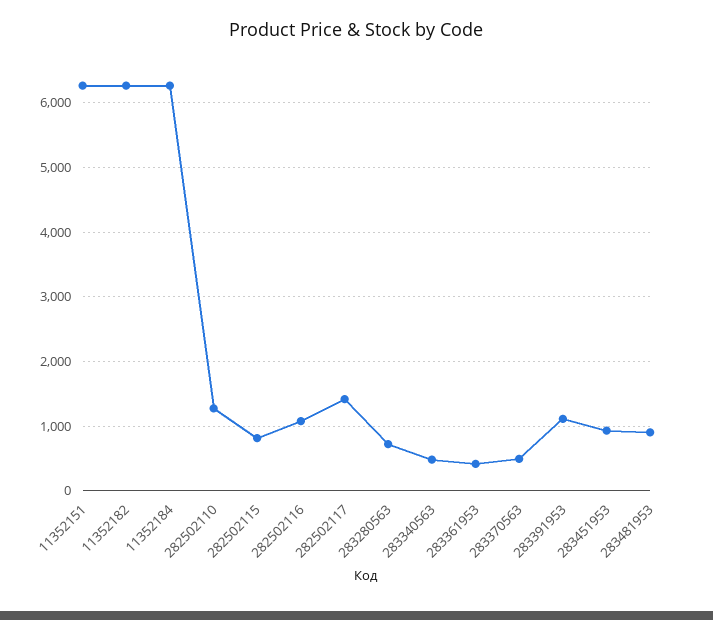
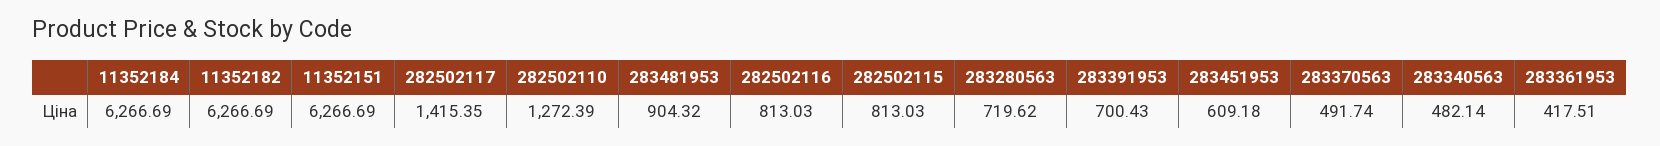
282502116: 1100 -> 813.03
283391953: 1100 -> 700.43
283451953: 900 -> 609.18

